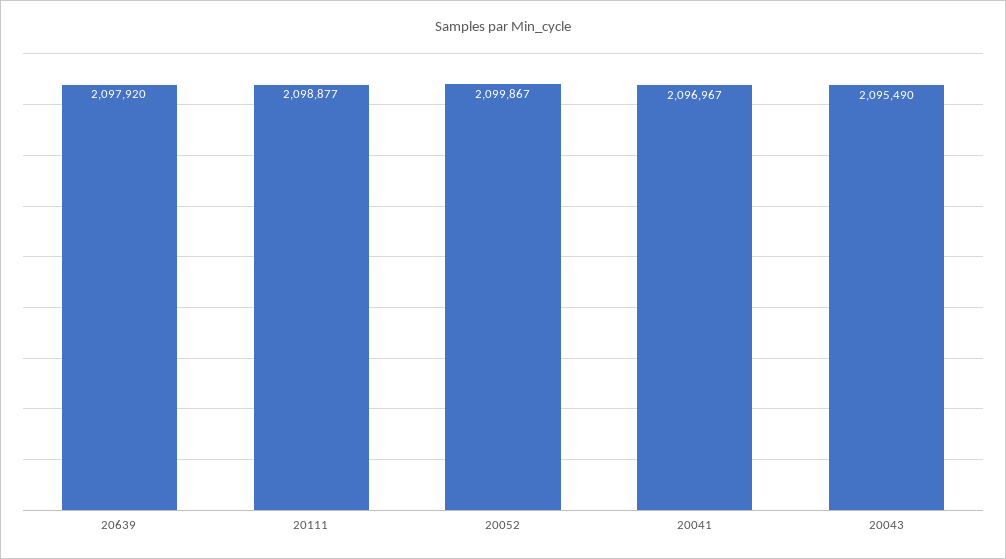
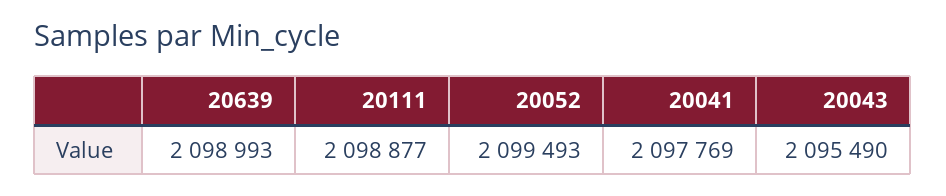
20639: 2097920 -> 2098993
20052: 2099867 -> 2099493
20041: 2096967 -> 2097769

